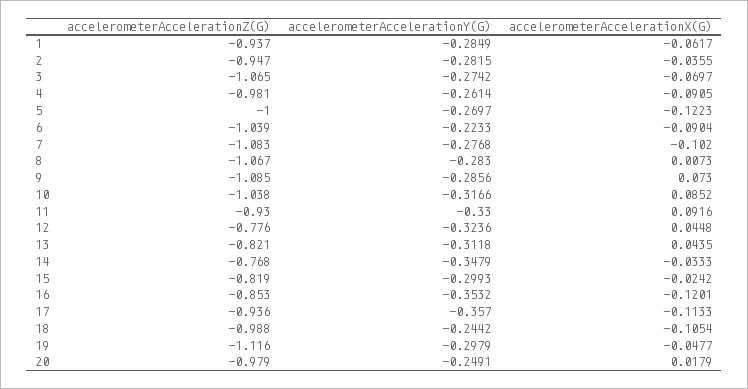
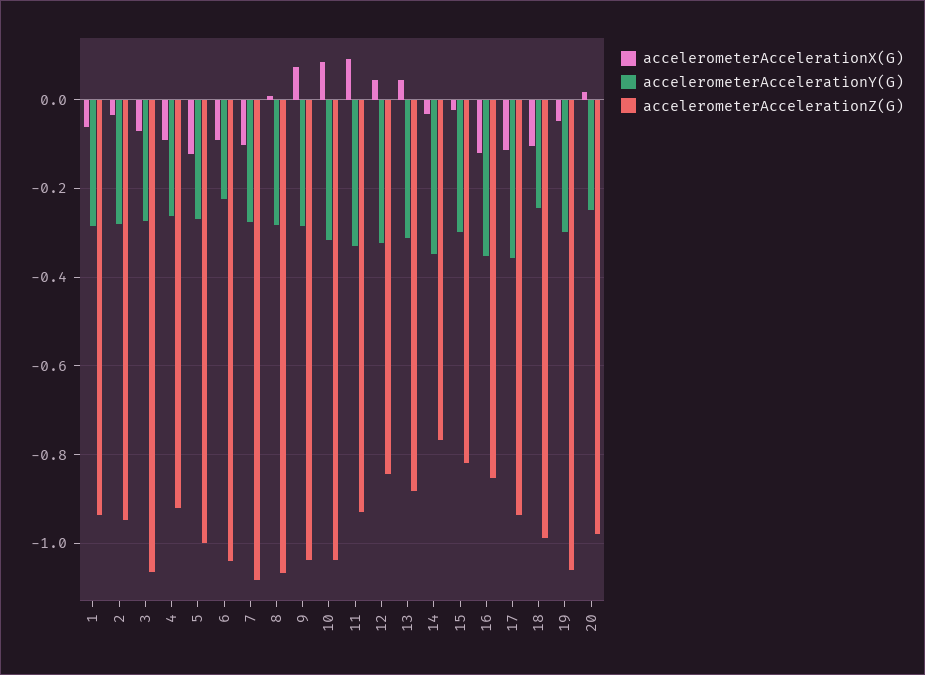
accelerometerAccelerationZ(G), 4: -0.981 -> -0.92
accelerometerAccelerationZ(G), 9: -1.085 -> -1.04
accelerometerAccelerationZ(G), 12: -0.776 -> -0.84
accelerometerAccelerationZ(G), 13: -0.821 -> -0.88
accelerometerAccelerationZ(G), 19: -1.116 -> -1.06

